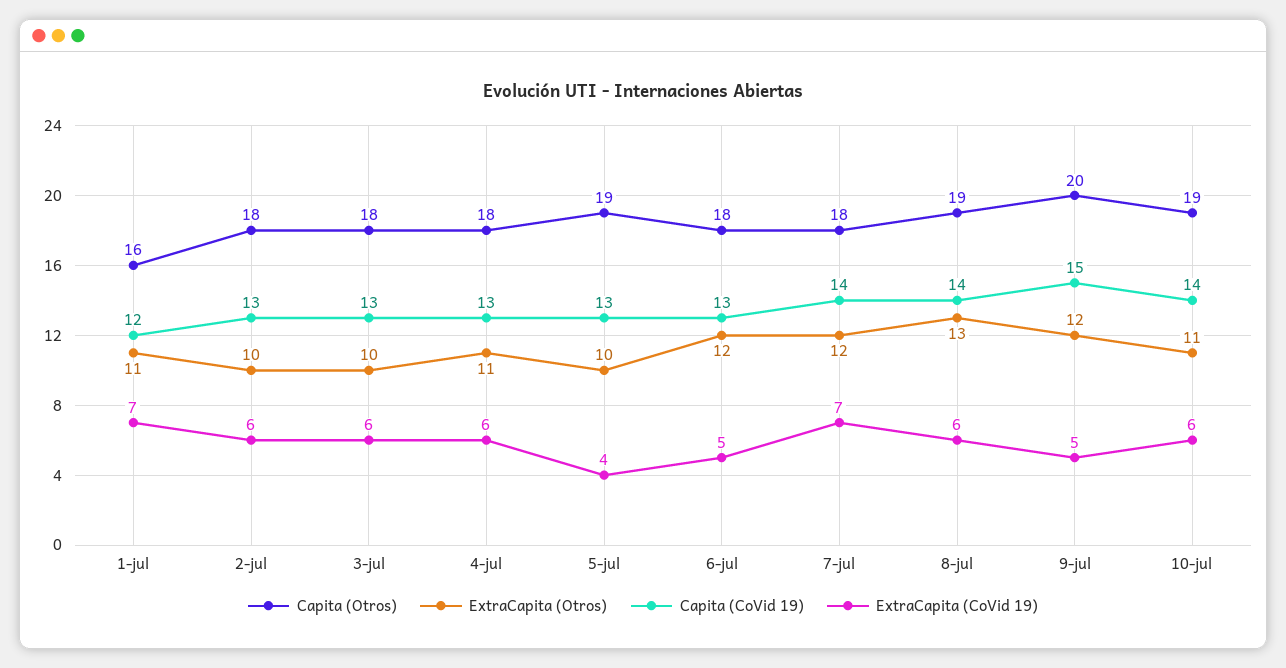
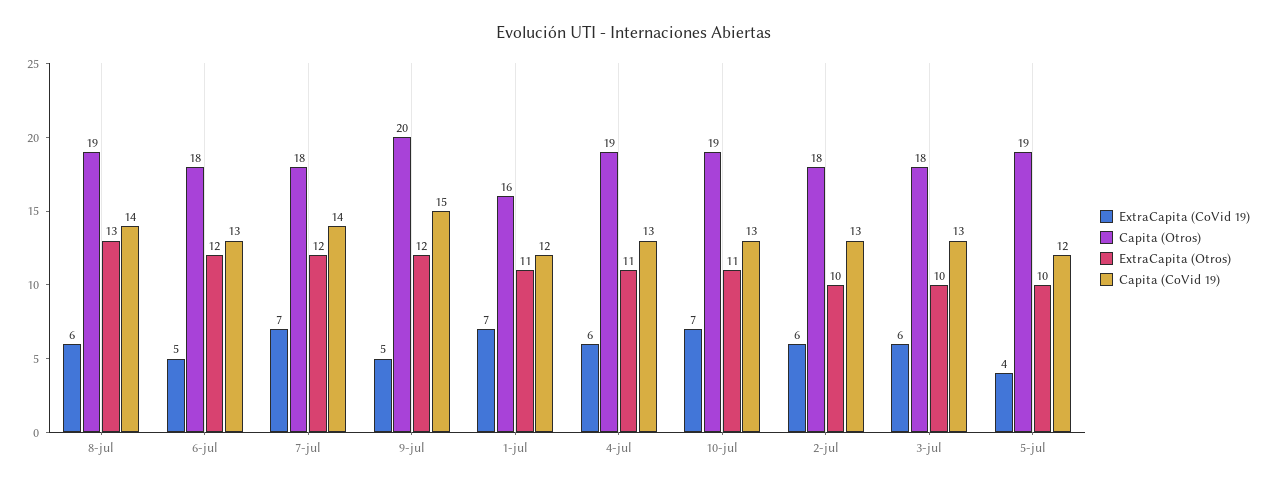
Capita (Otros), 4-jul: 18 -> 19
Capita (CoVid 19), 5-jul: 13 -> 12
Capita (CoVid 19), 10-jul: 14 -> 13
ExtraCapita (CoVid 19), 10-jul: 6 -> 7

